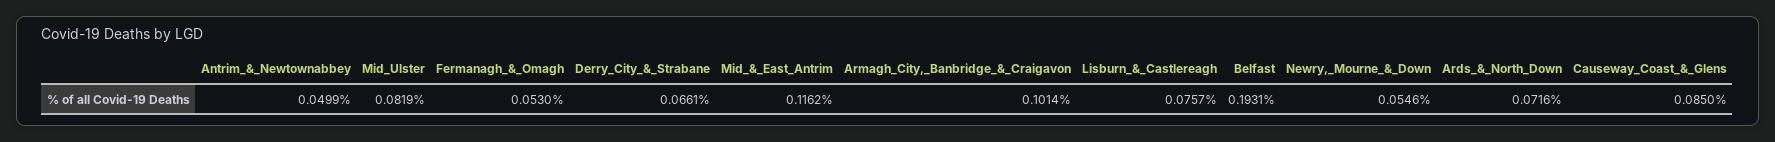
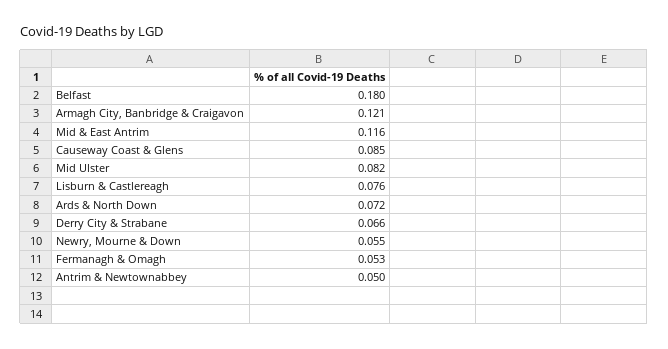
Armagh_City,_Banbridge_&_Craigavon: 0.1014 -> 0.121
Belfast: 0.1931 -> 0.18

